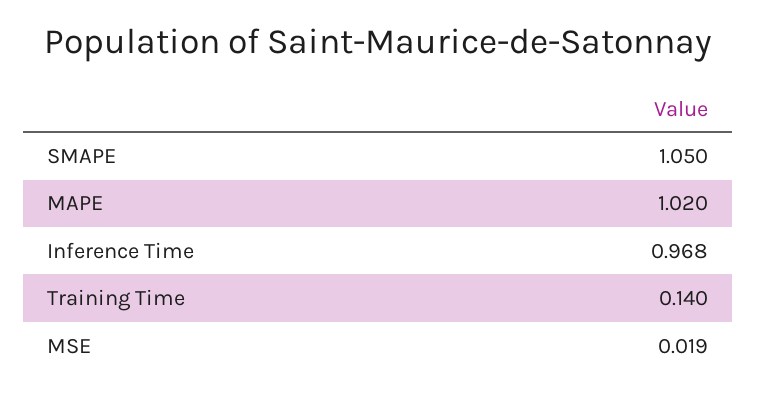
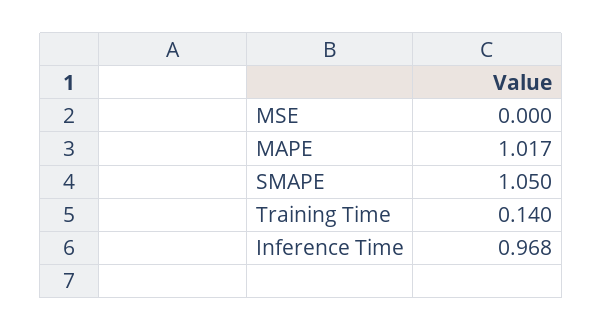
MAPE: 1.02 -> 1.017
MSE: 0.019 -> 0

